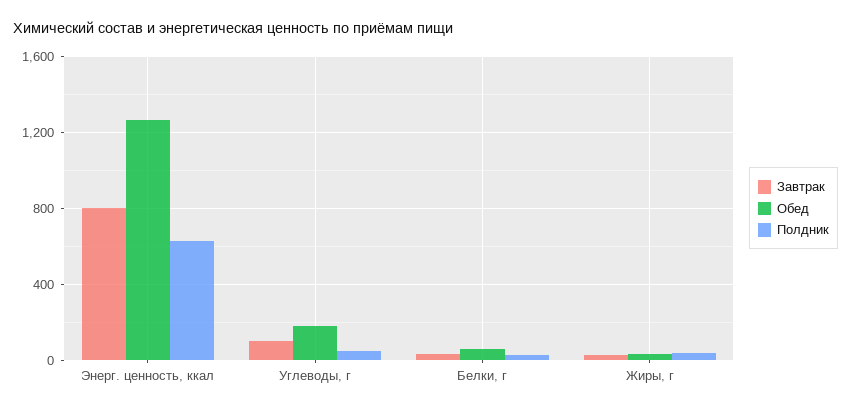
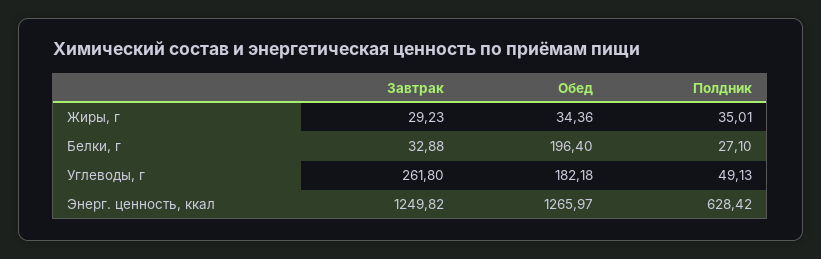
Завтрак, Энерг. ценность, ккал: 800 -> 1249.82
Завтрак, Углеводы, г: 100 -> 261.8
Обед, Белки, г: 50 -> 196.4

